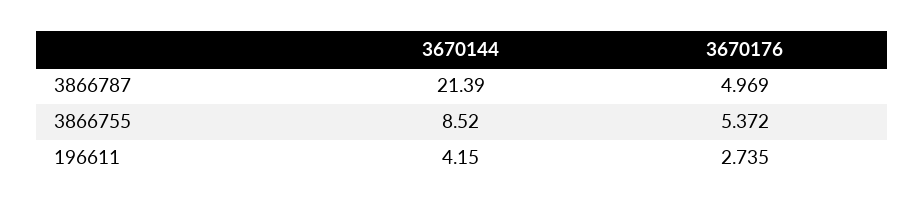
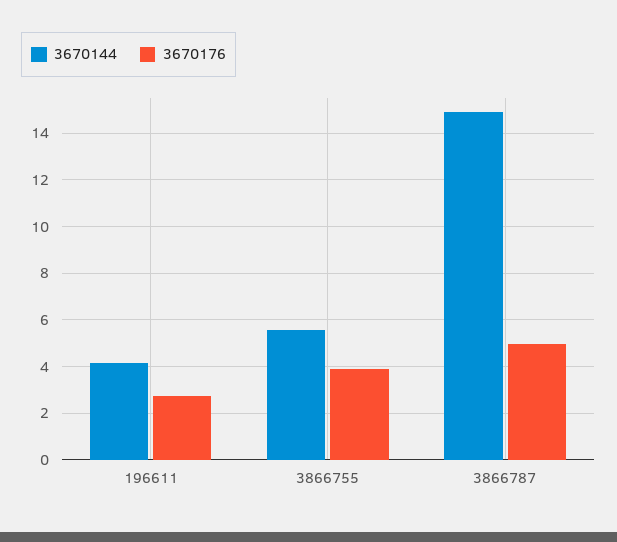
3670144, 3866787: 21.39 -> 15
3670144, 3866755: 8.52 -> 5.5
3670176, 3866755: 5.372 -> 4

